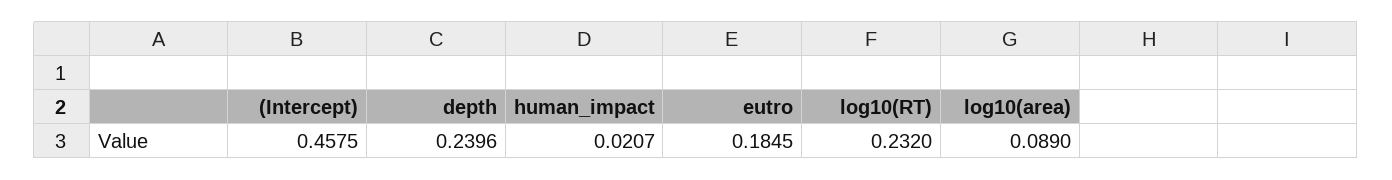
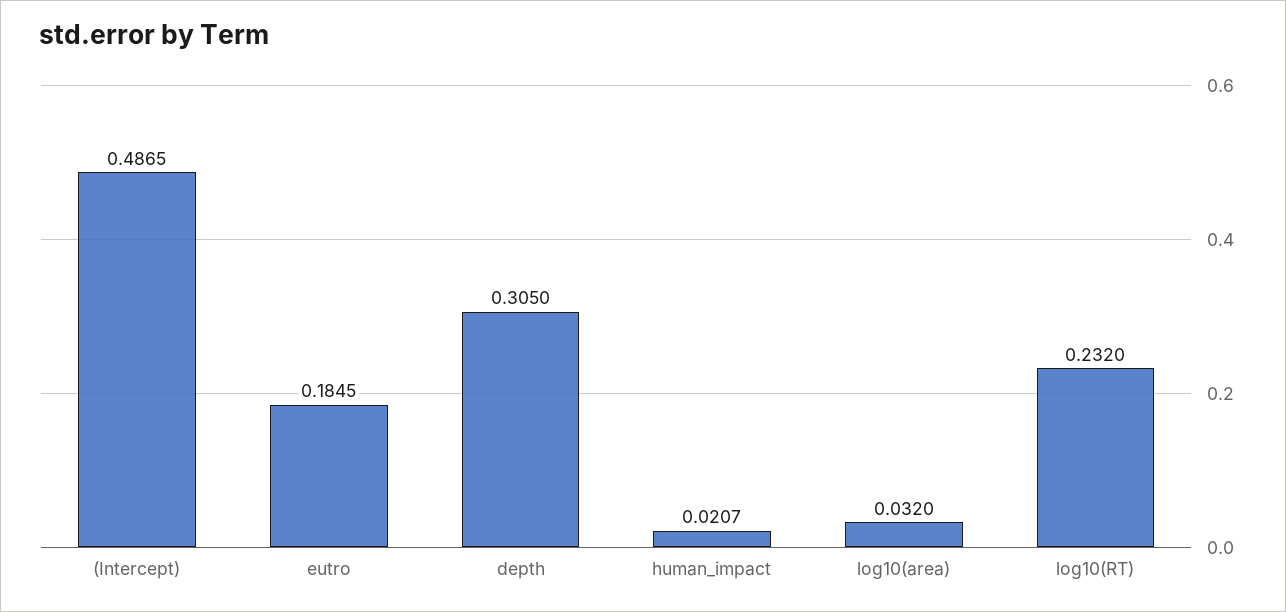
(Intercept): 0.4575 -> 0.4865
depth: 0.2396 -> 0.305
log10(area): 0.089 -> 0.032

